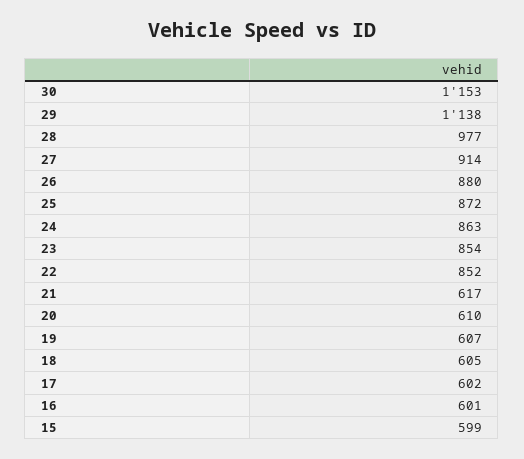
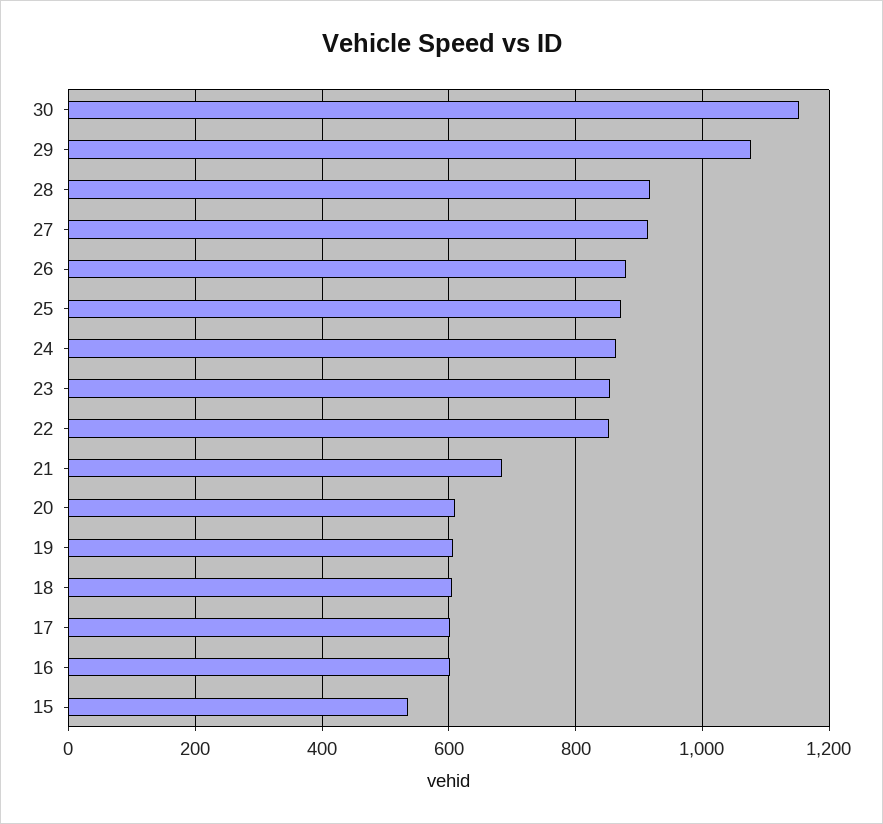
29: 1138 -> 1080
28: 977 -> 920
21: 617 -> 680
15: 599 -> 540

